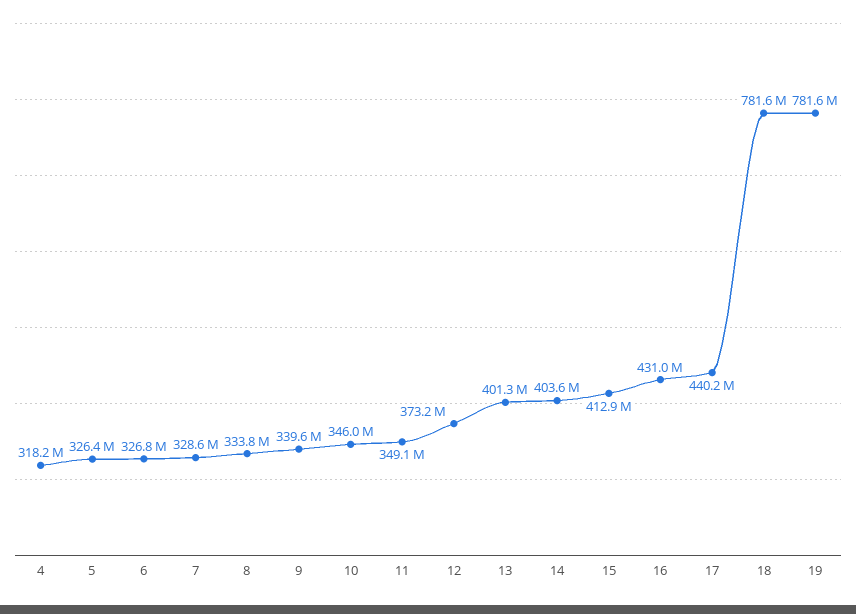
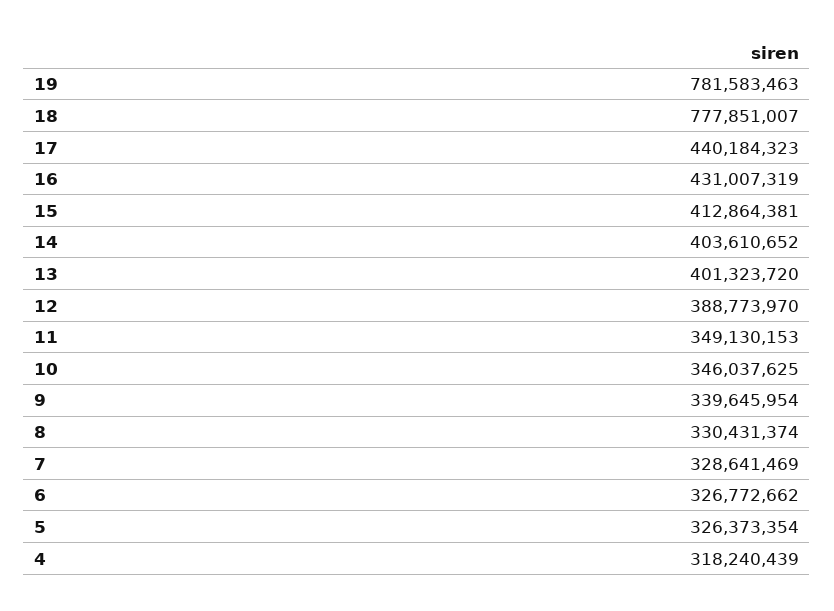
8: 333800000 -> 330431374
12: 373200000 -> 388773970
18: 781600000 -> 777851007

